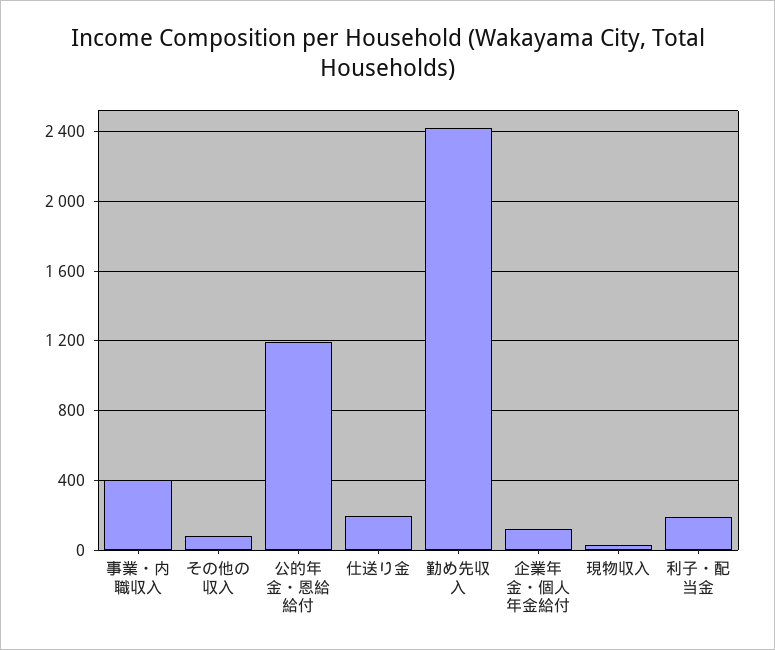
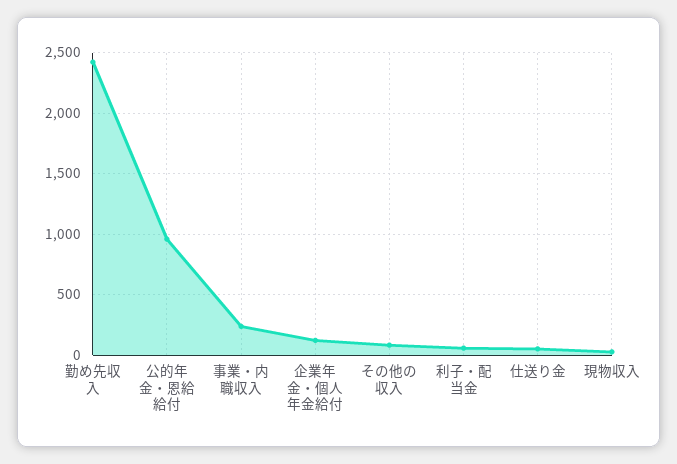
事業・内職収入: 400 -> 250
公的年金・恩給給付: 1200 -> 950
仕送り金: 200 -> 50
利子・配当金: 200 -> 50

